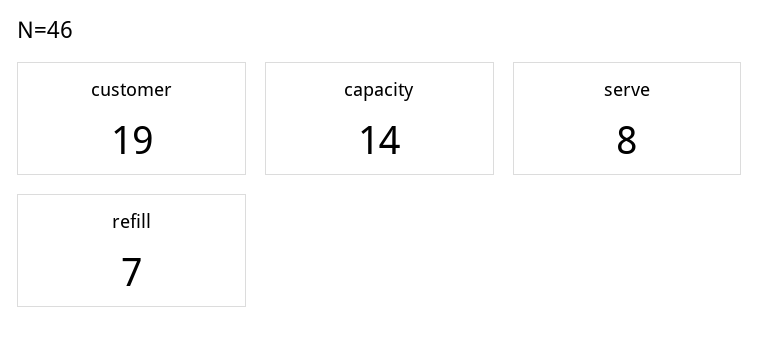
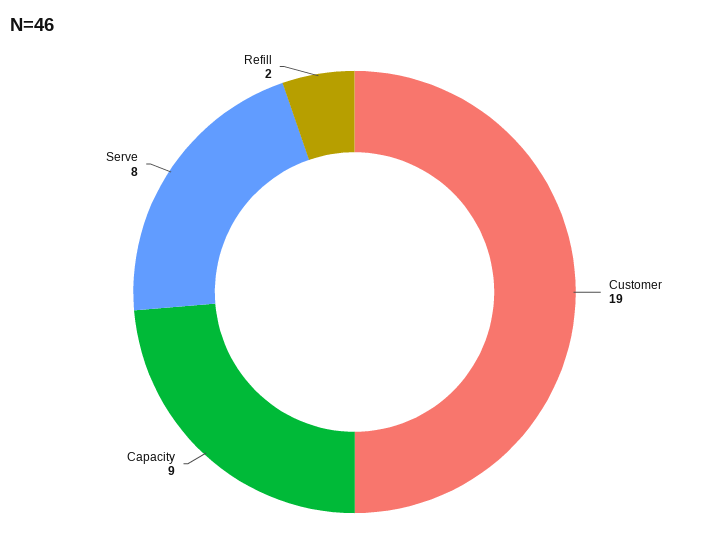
capacity: 14 -> 9
refill: 7 -> 2

